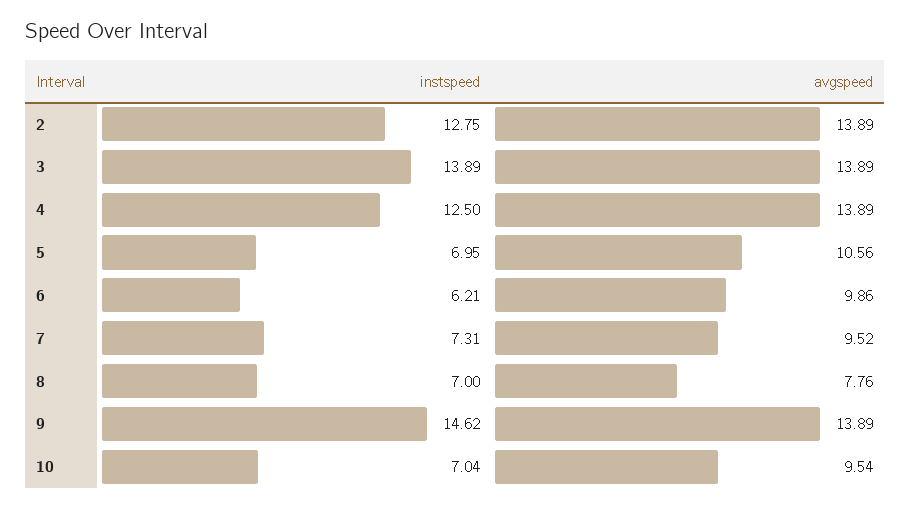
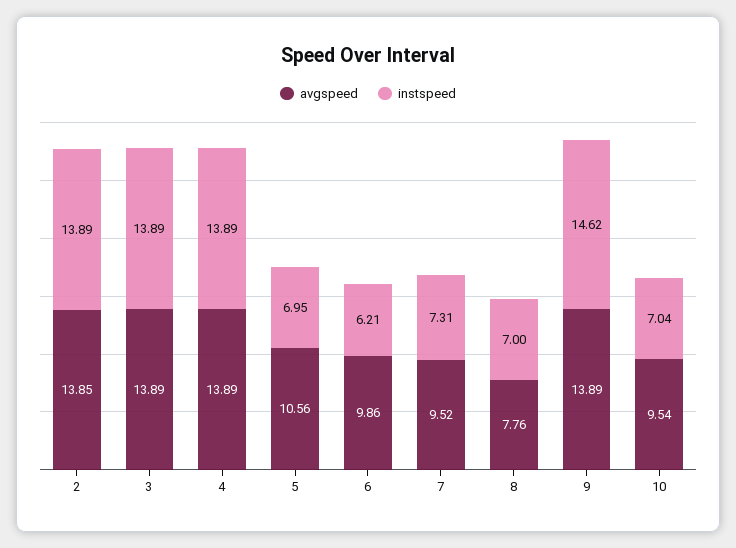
instspeed, 2: 12.75 -> 13.89
avgspeed, 2: 13.89 -> 13.85
instspeed, 4: 12.5 -> 13.89

